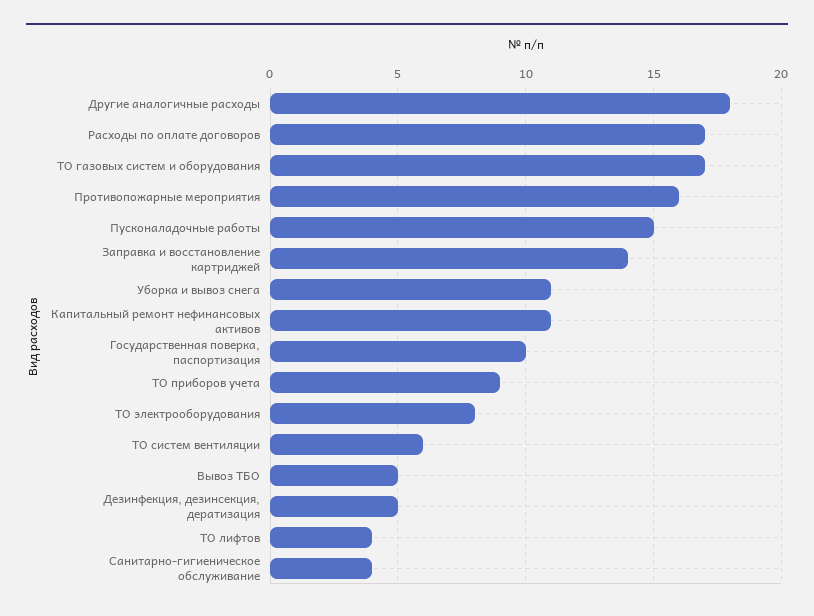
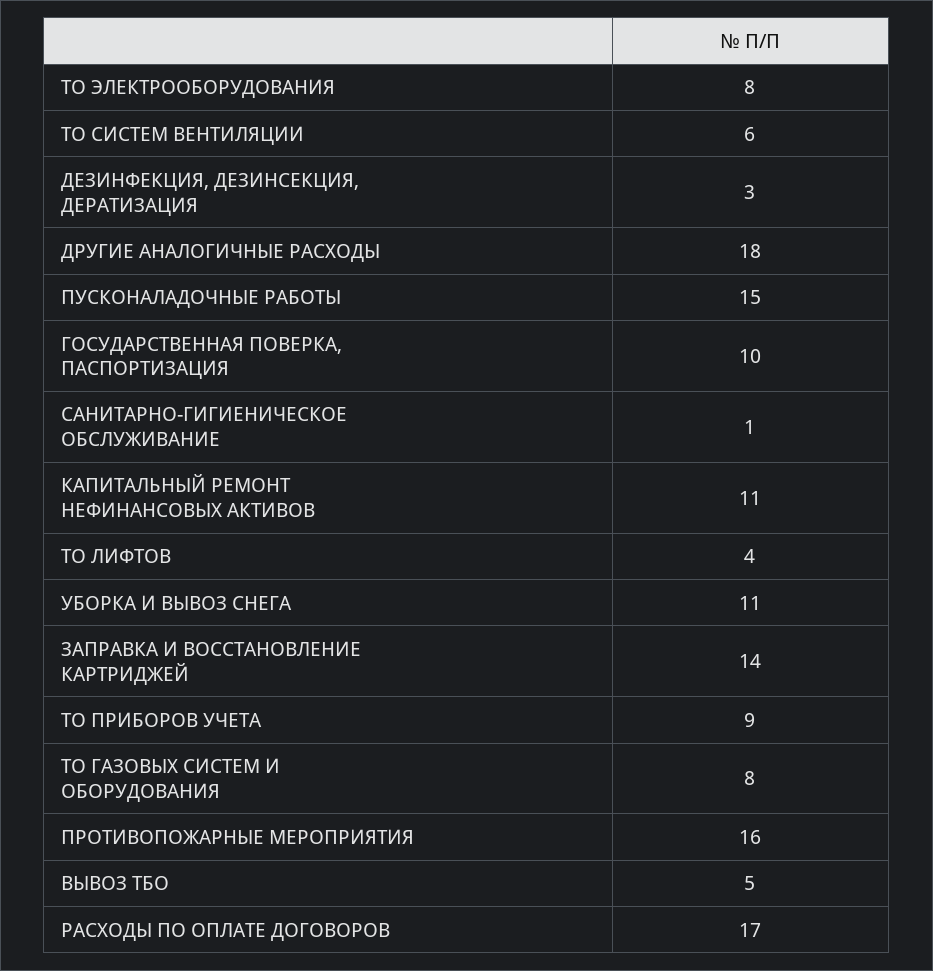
ТО газовых систем и оборудования: 17 -> 8
Дезинфекция, дезинсекция, дератизация: 5 -> 3
Санитарно-гигиеническое обслуживание: 4 -> 1

